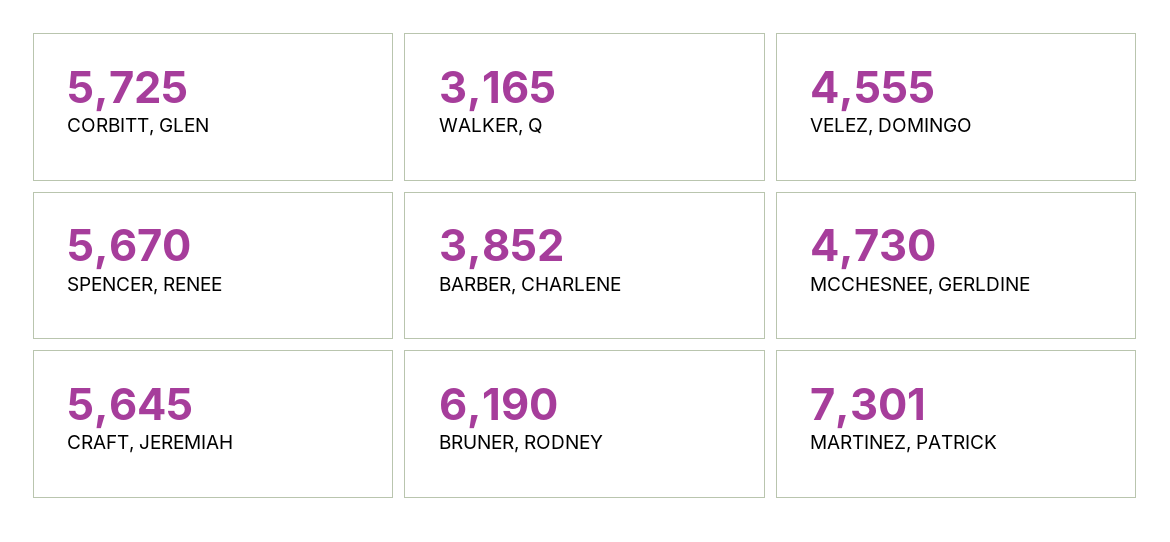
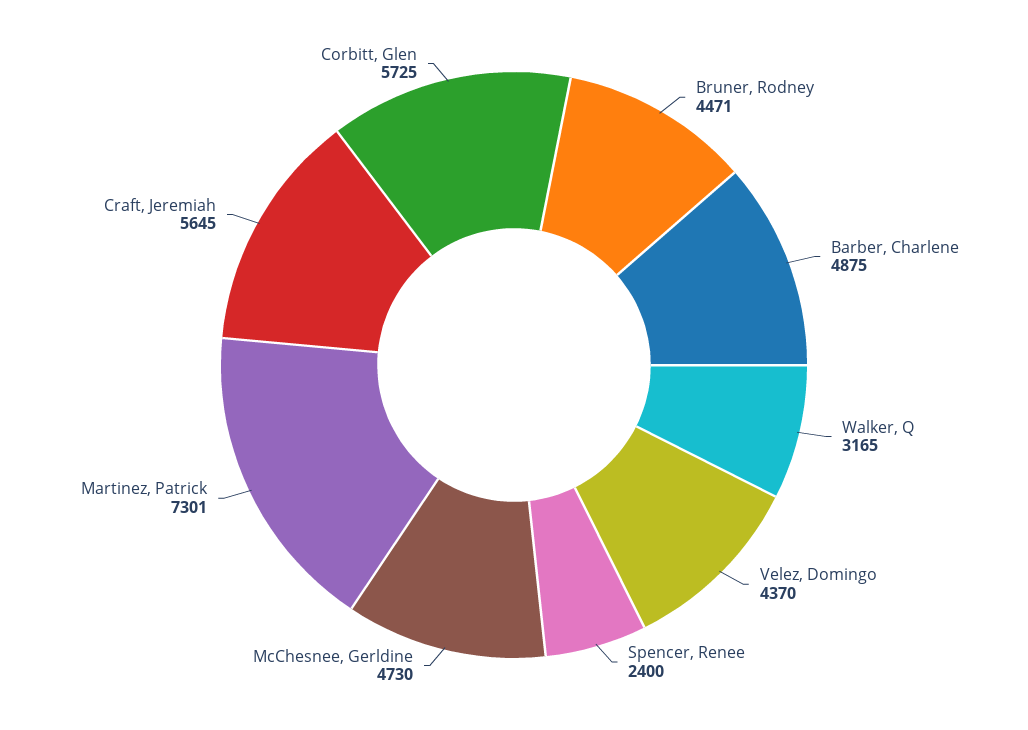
VELEZ, DOMINGO: 4555 -> 4370
SPENCER, RENEE: 5670 -> 2400
BARBER, CHARLENE: 3852 -> 4875
BRUNER, RODNEY: 6190 -> 4471

